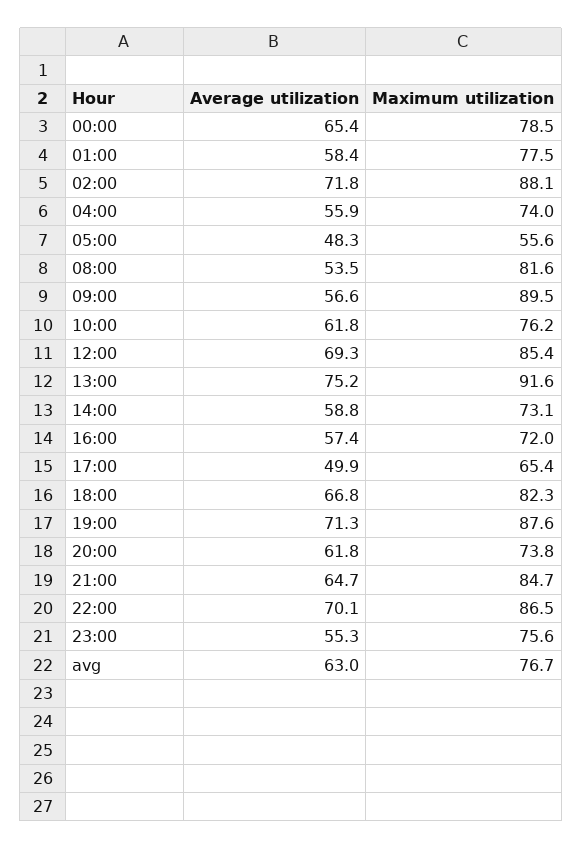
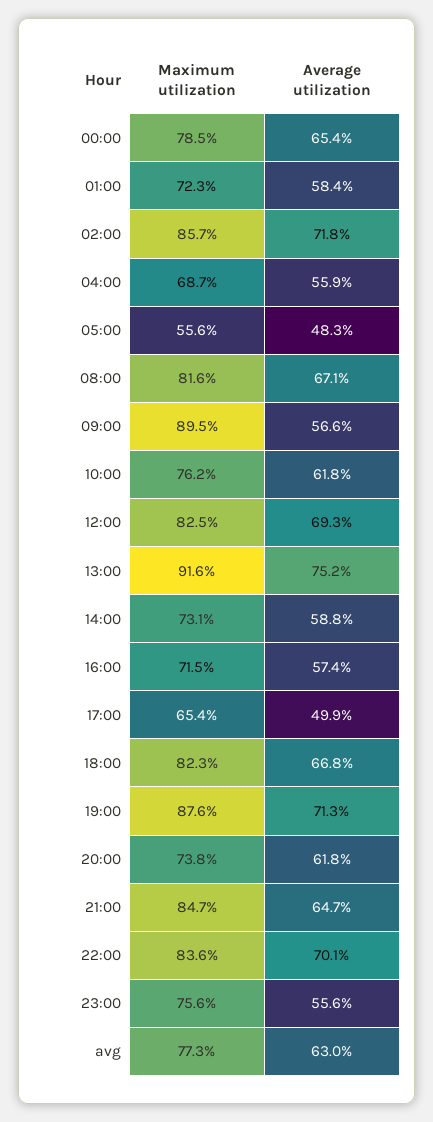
Maximum utilization, 01:00: 77.5 -> 72.3
Maximum utilization, 02:00: 88.1 -> 85.7
Maximum utilization, 04:00: 74 -> 68.7
Average utilization, 08:00: 53.5 -> 67.1
Maximum utilization, 12:00: 85.4 -> 82.5
Maximum utilization, 16:00: 72 -> 71.5
Maximum utilization, 22:00: 86.5 -> 83.6
Average utilization, 23:00: 55.3 -> 55.6
Maximum utilization, avg: 76.7 -> 77.3

